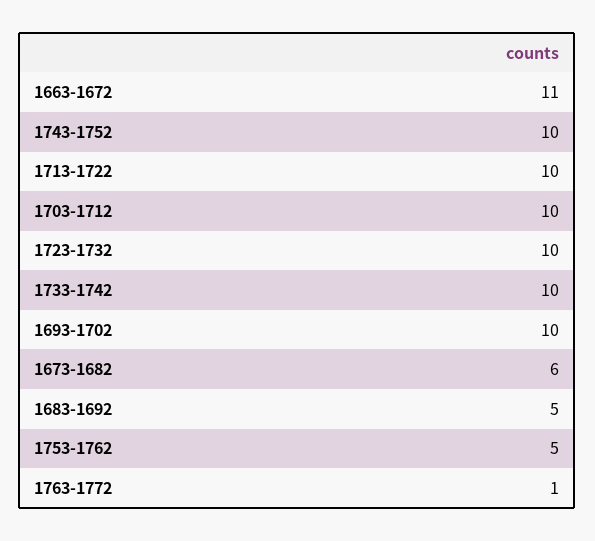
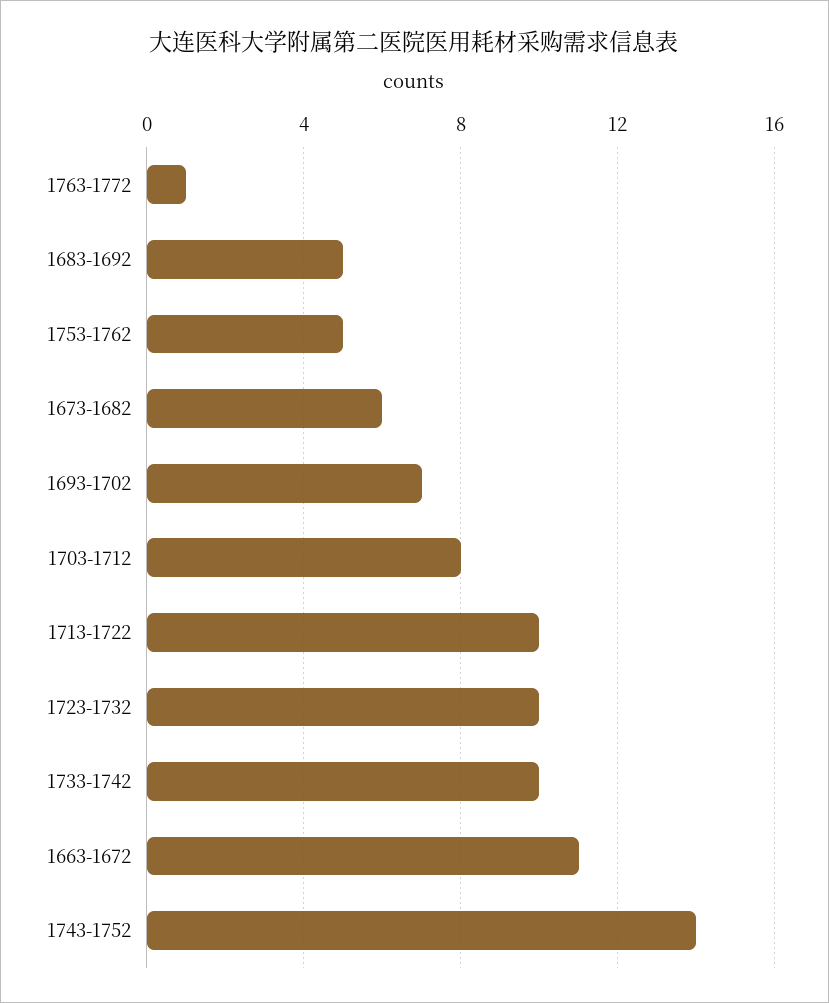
1743-1752: 10 -> 14
1703-1712: 10 -> 8
1693-1702: 10 -> 7

